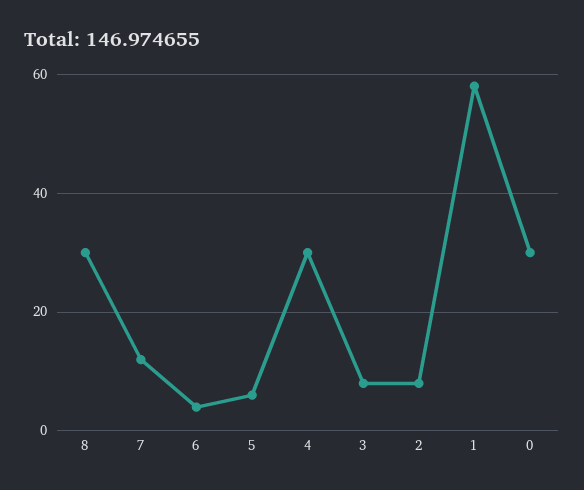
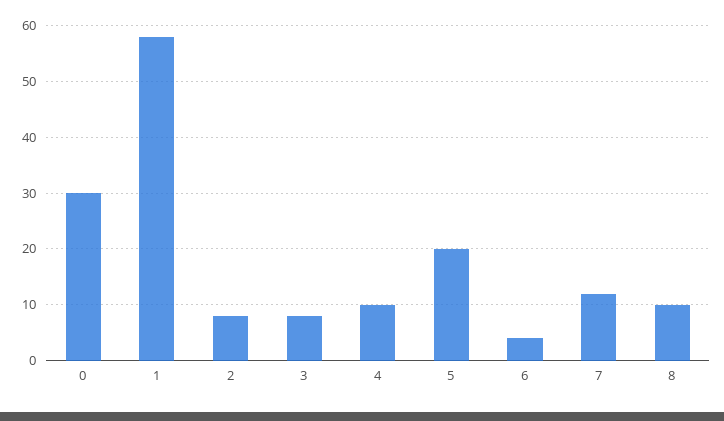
8: 30 -> 10
5: 5 -> 20
4: 30 -> 10

